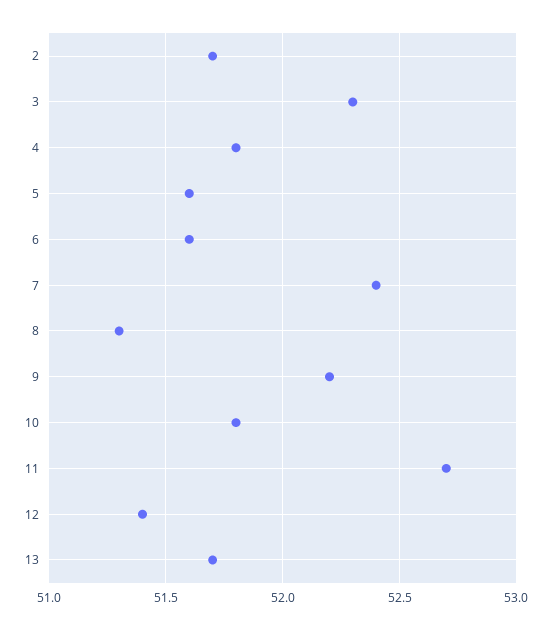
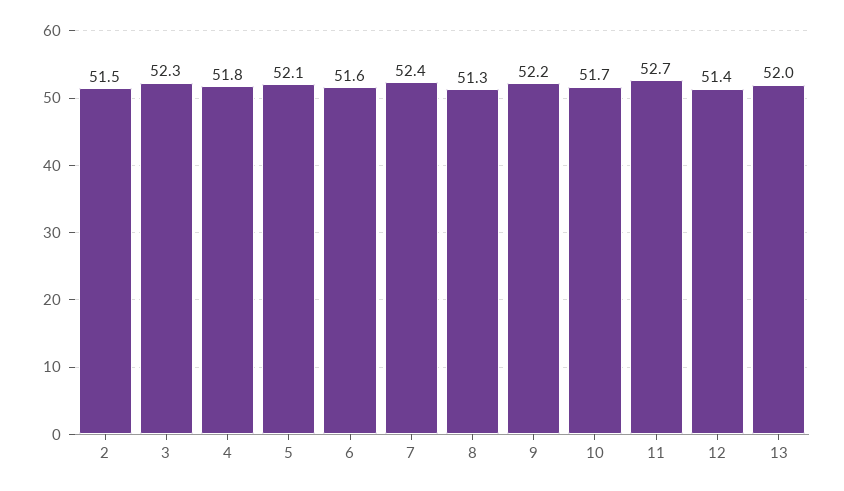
2: 51.7 -> 51.5
5: 51.6 -> 52.1
10: 51.8 -> 51.7
13: 51.7 -> 52

